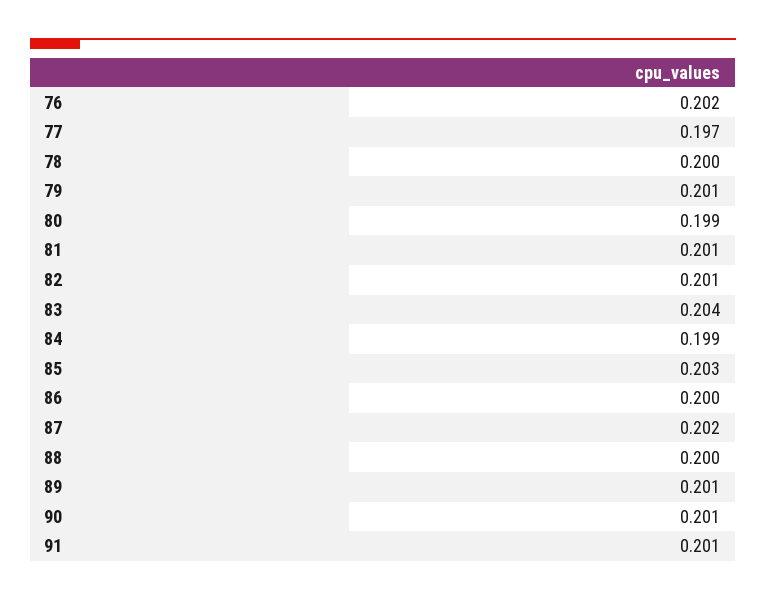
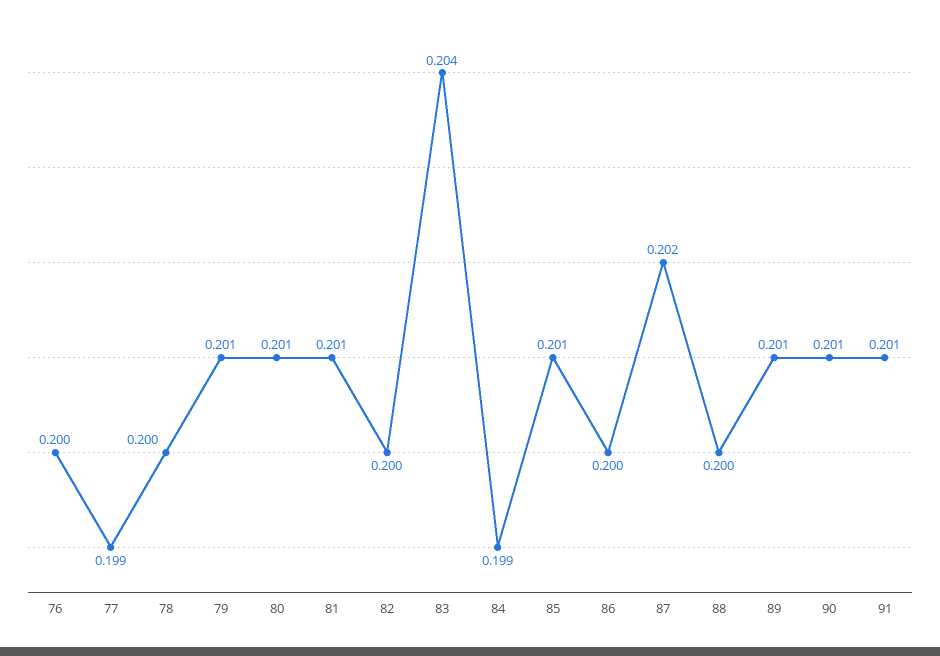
76: 0.202 -> 0.2
77: 0.197 -> 0.199
80: 0.199 -> 0.201
82: 0.201 -> 0.2
85: 0.203 -> 0.201

